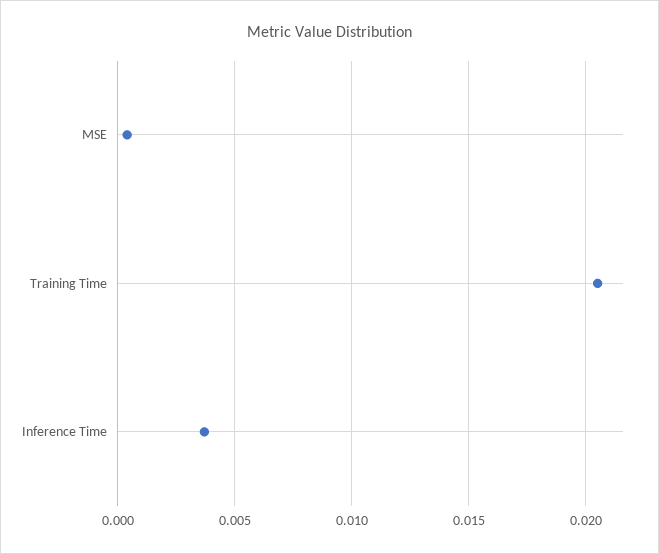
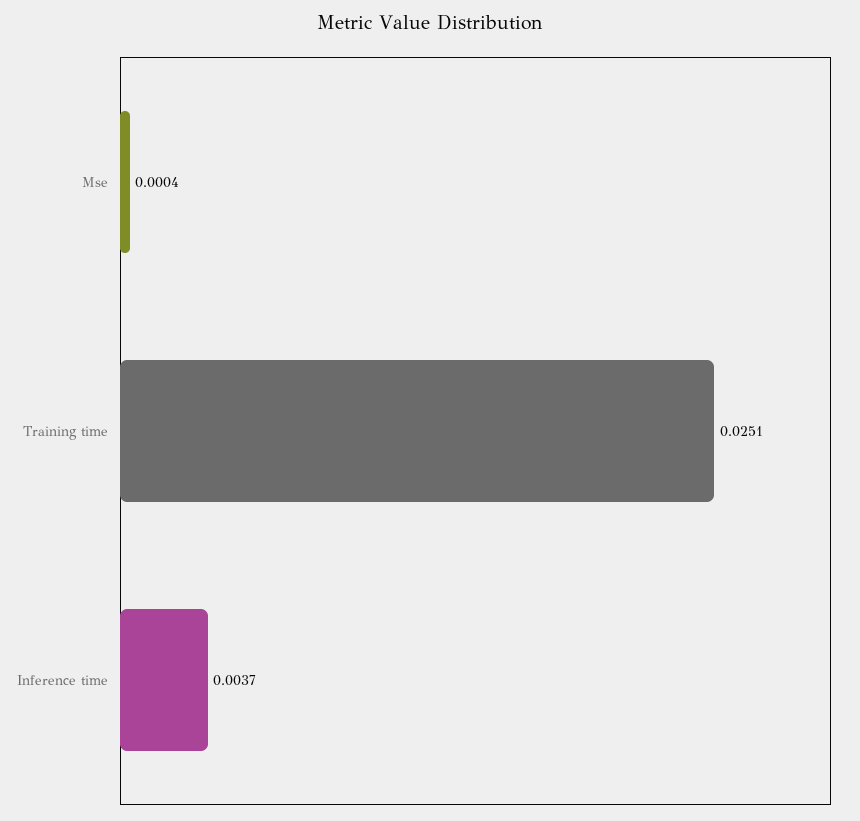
Training Time: 0.0205 -> 0.0251

